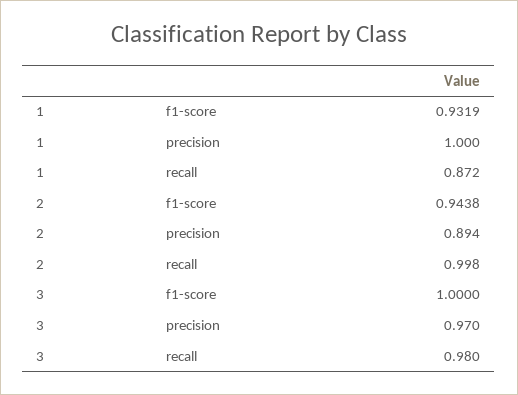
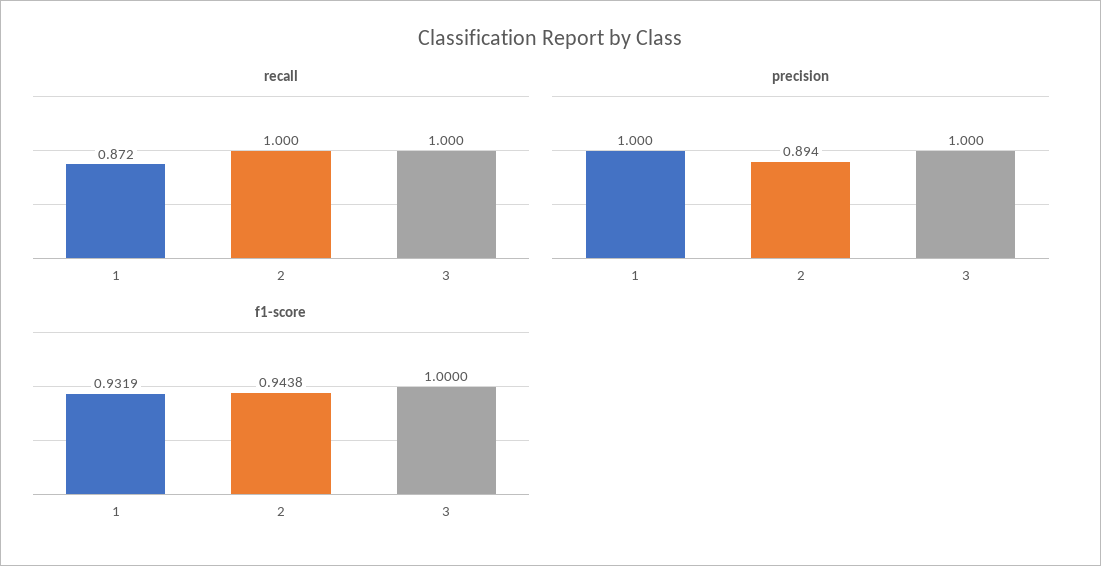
recall, 2: 0.998 -> 1
precision, 3: 0.97 -> 1
recall, 3: 0.98 -> 1

